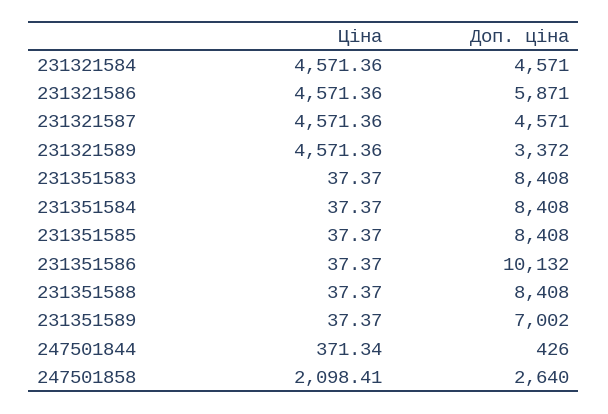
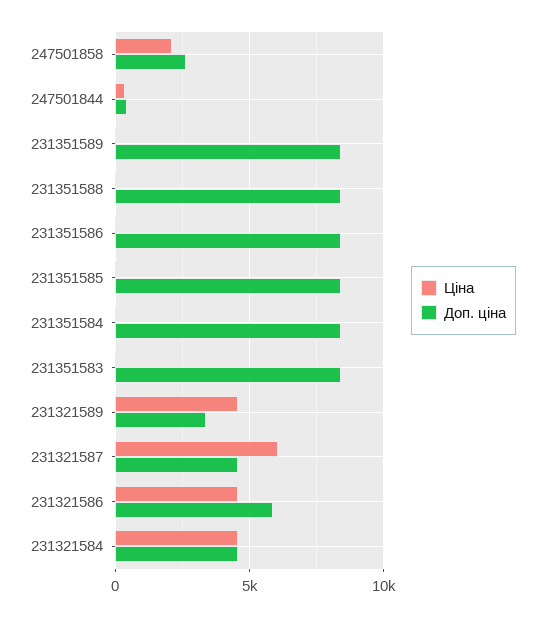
Ціна, 231321587: 4571.36 -> 6000
Доп. ціна, 231351586: 10132 -> 8500
Доп. ціна, 231351589: 7002 -> 8500

